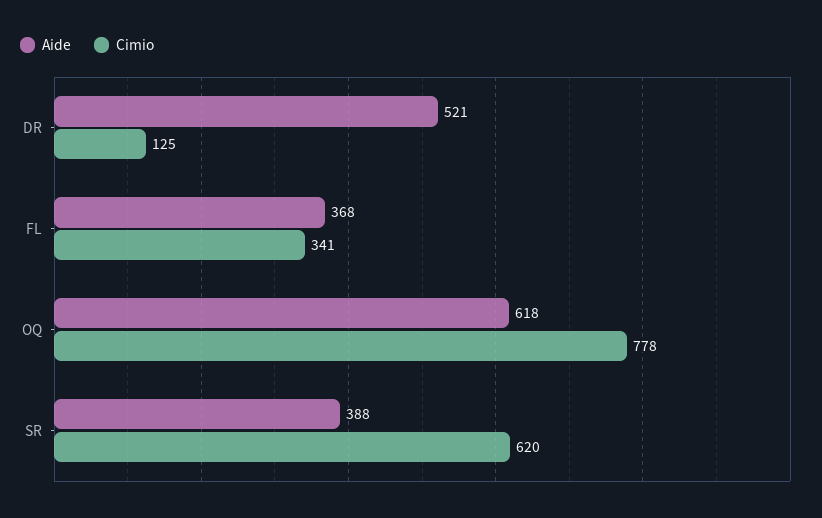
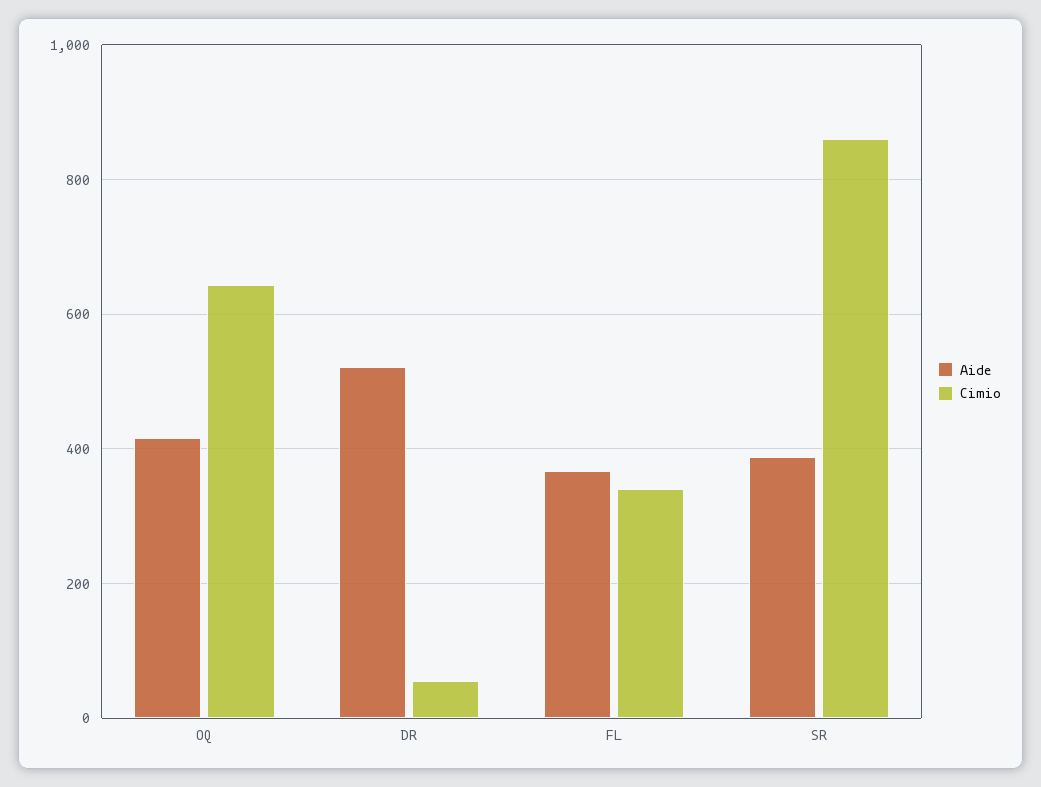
Cimio, DR: 125 -> 60
Aide, OQ: 618 -> 420
Cimio, OQ: 778 -> 640
Cimio, SR: 620 -> 860

